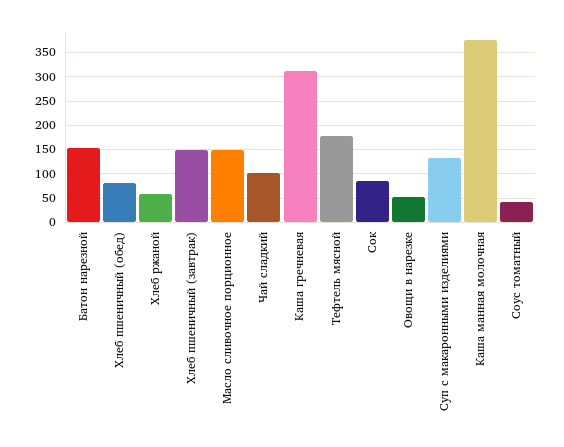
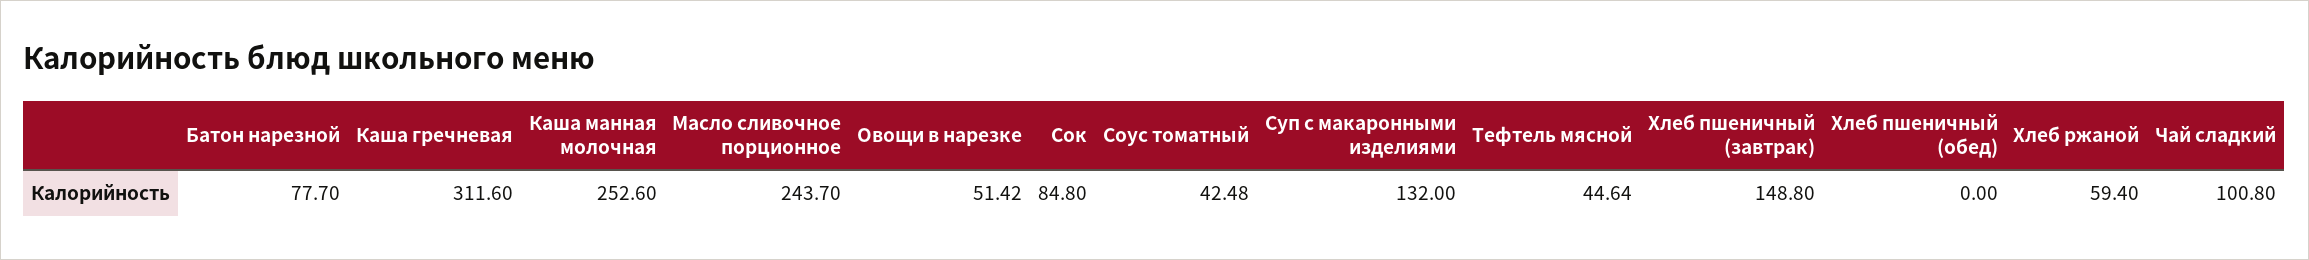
Батон нарезной: 150 -> 77.7
Хлеб пшеничный (обед): 75 -> 0
Масло сливочное порционное: 150 -> 243.7
Тефтель мясной: 175 -> 44.64
Каша манная молочная: 375 -> 252.6

